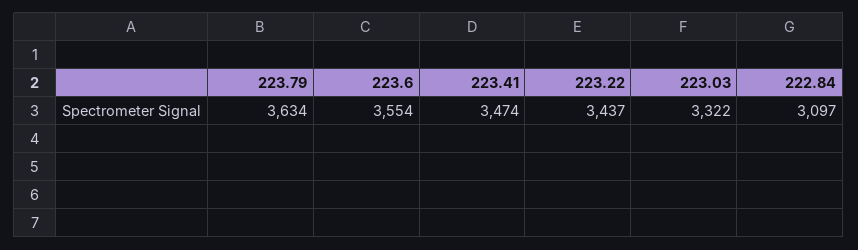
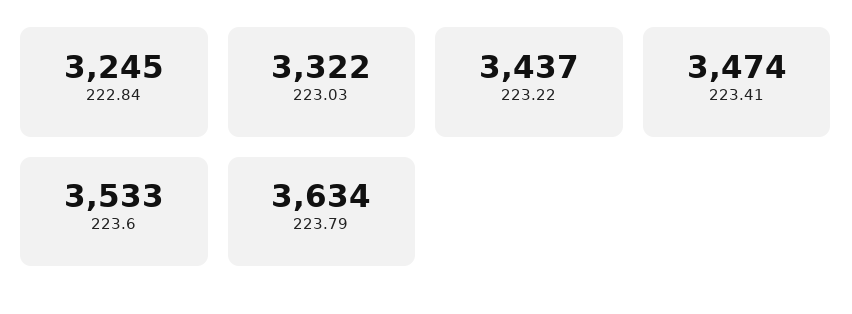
223.6: 3554 -> 3533
222.84: 3097 -> 3245

